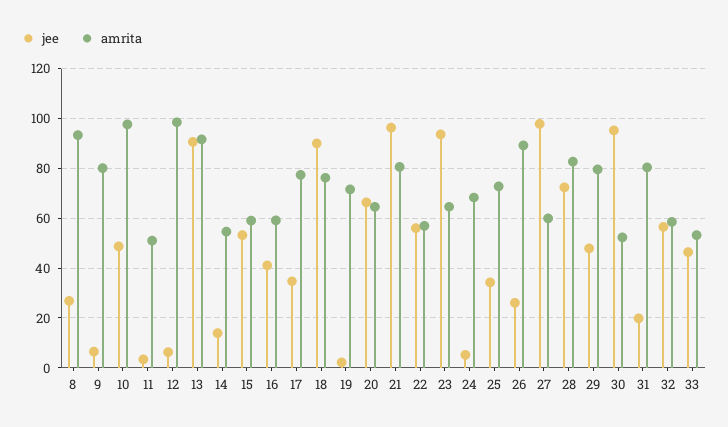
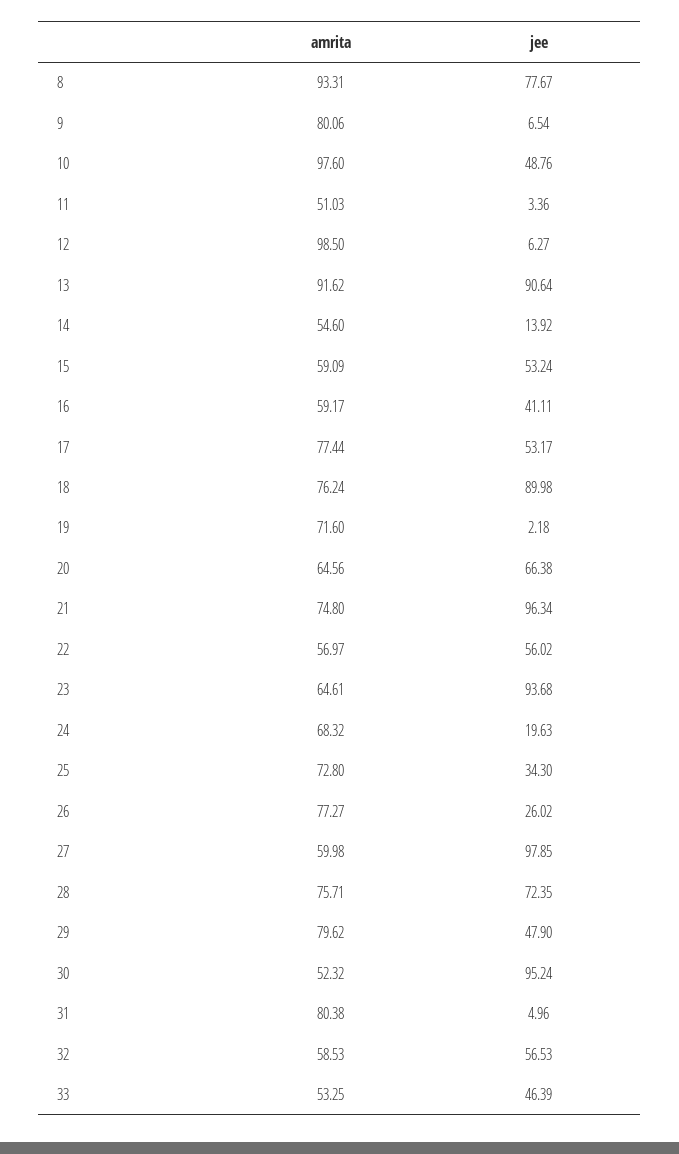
jee, 8: 27.5 -> 77.67
jee, 17: 35 -> 53.17
amrita, 21: 80 -> 74.8
jee, 24: 5 -> 19.63
amrita, 26: 90 -> 77.27
amrita, 28: 82.5 -> 75.71
jee, 31: 20 -> 4.96

